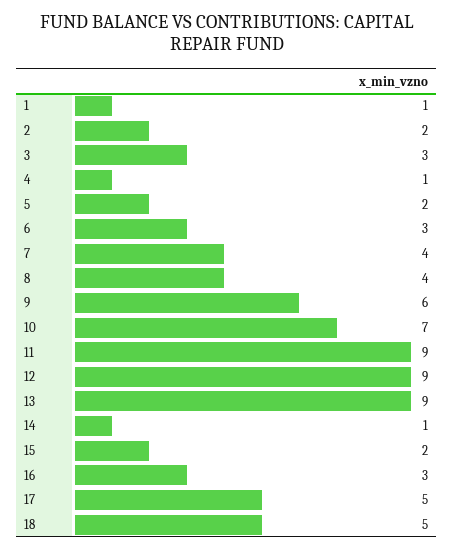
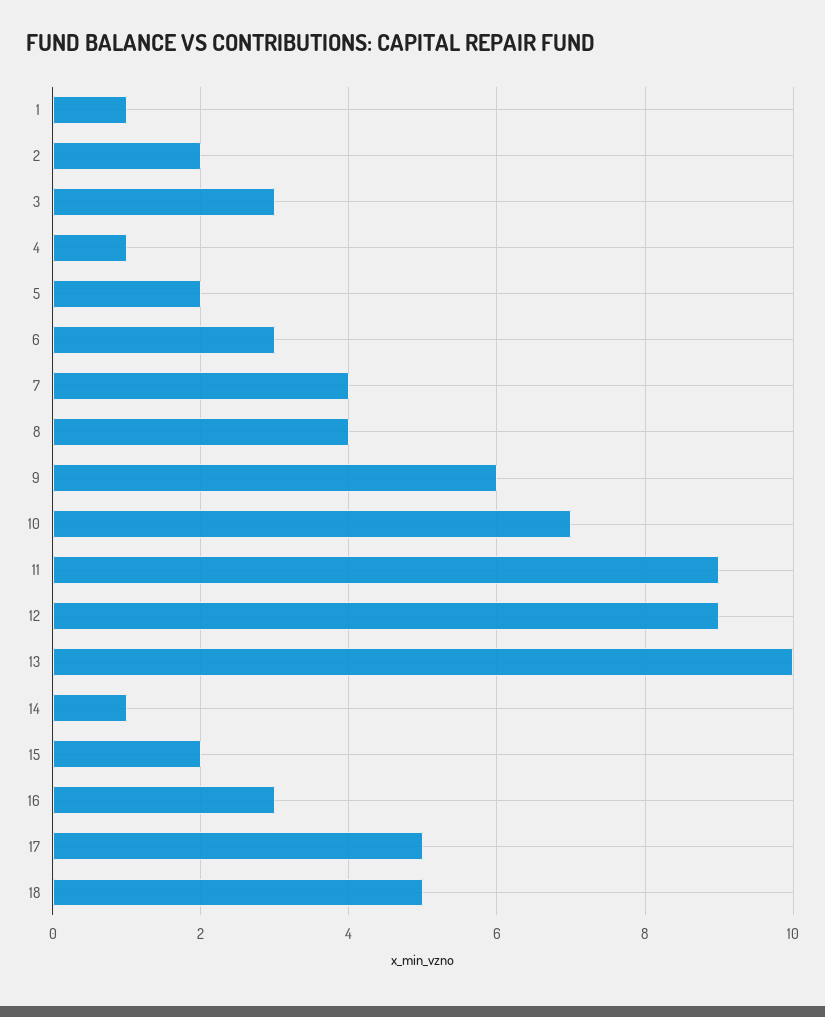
13: 9 -> 10

